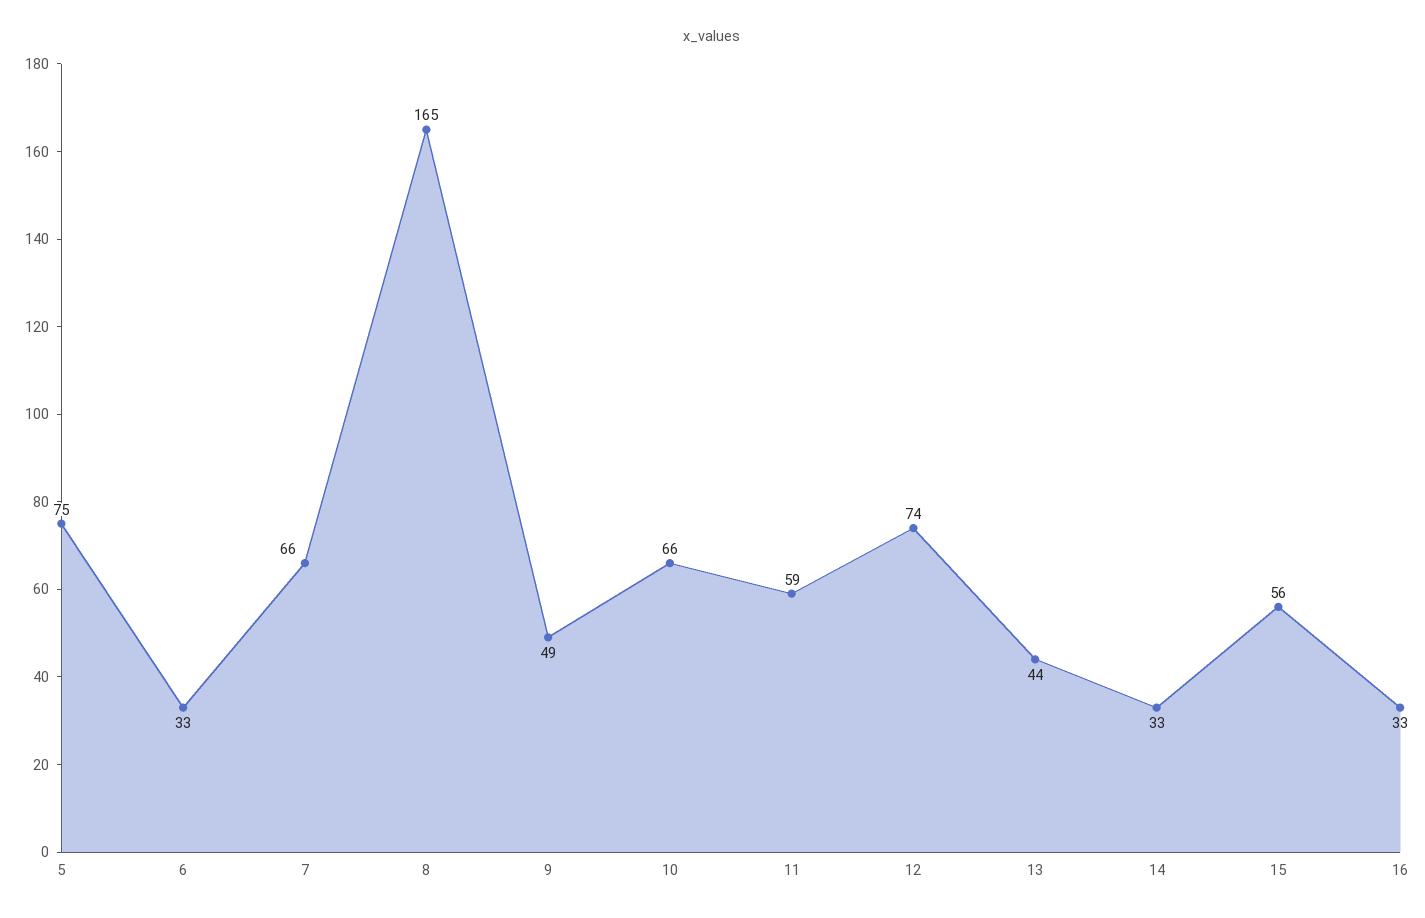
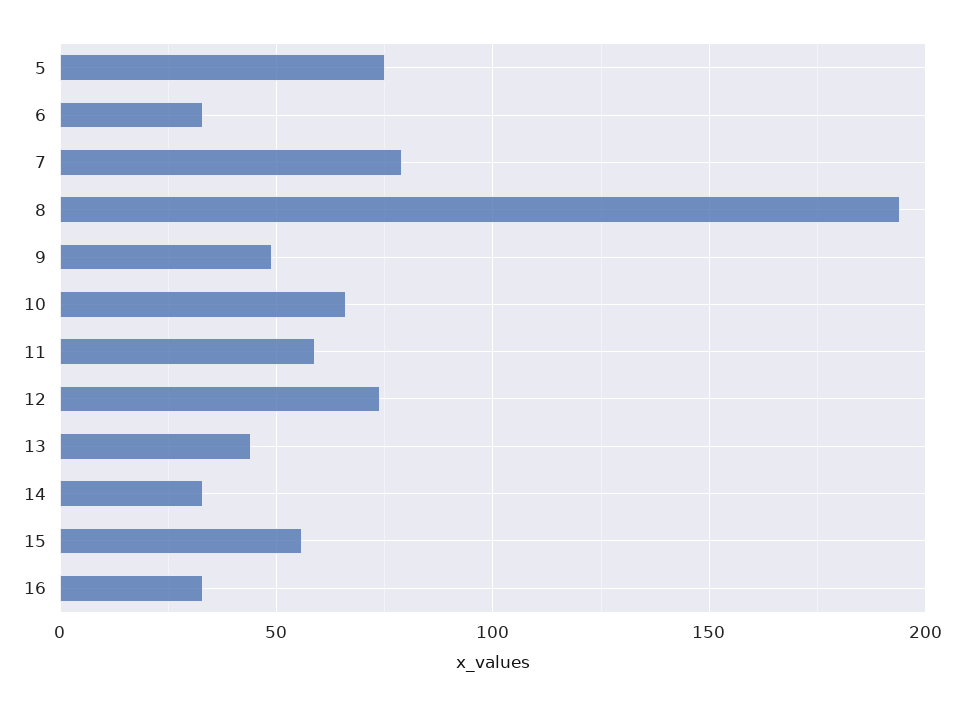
7: 66 -> 80
8: 165 -> 195

